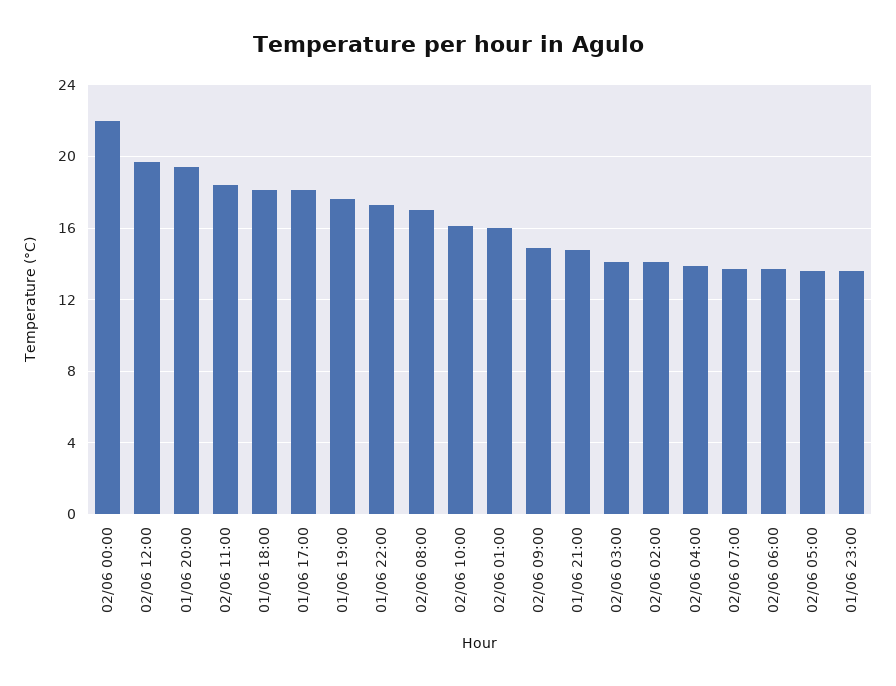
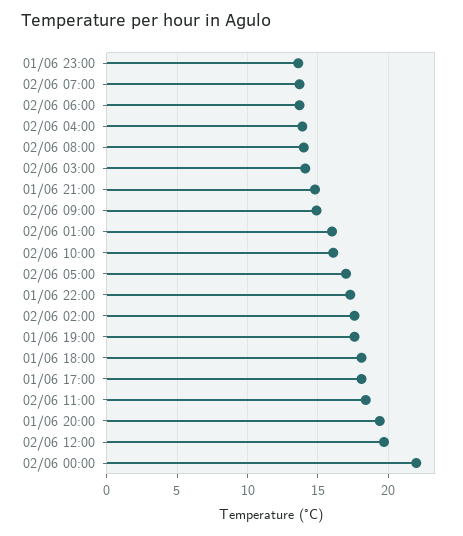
02/06 08:00: 17 -> 14
02/06 02:00: 14 -> 17.5
02/06 05:00: 13.5 -> 17

